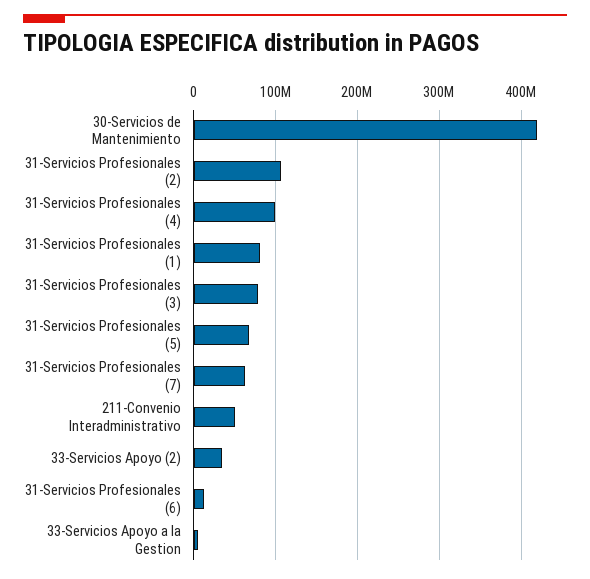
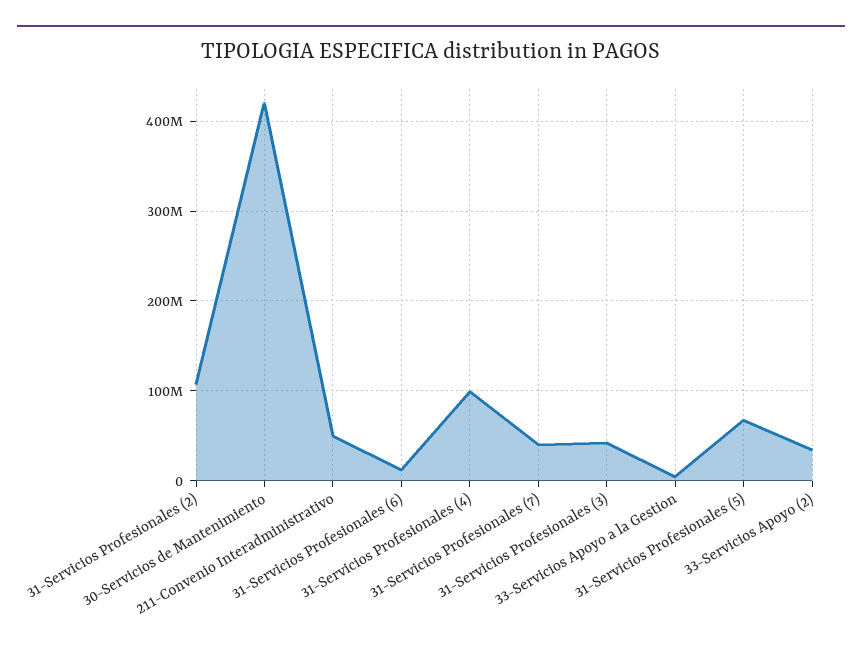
31-Servicios Profesionales (1): 80000000 -> none
31-Servicios Profesionales (3): 80000000 -> 40000000
31-Servicios Profesionales (7): 60000000 -> 40000000

